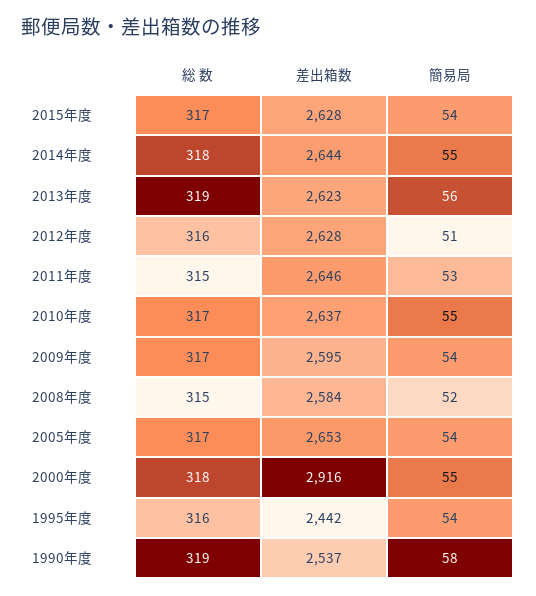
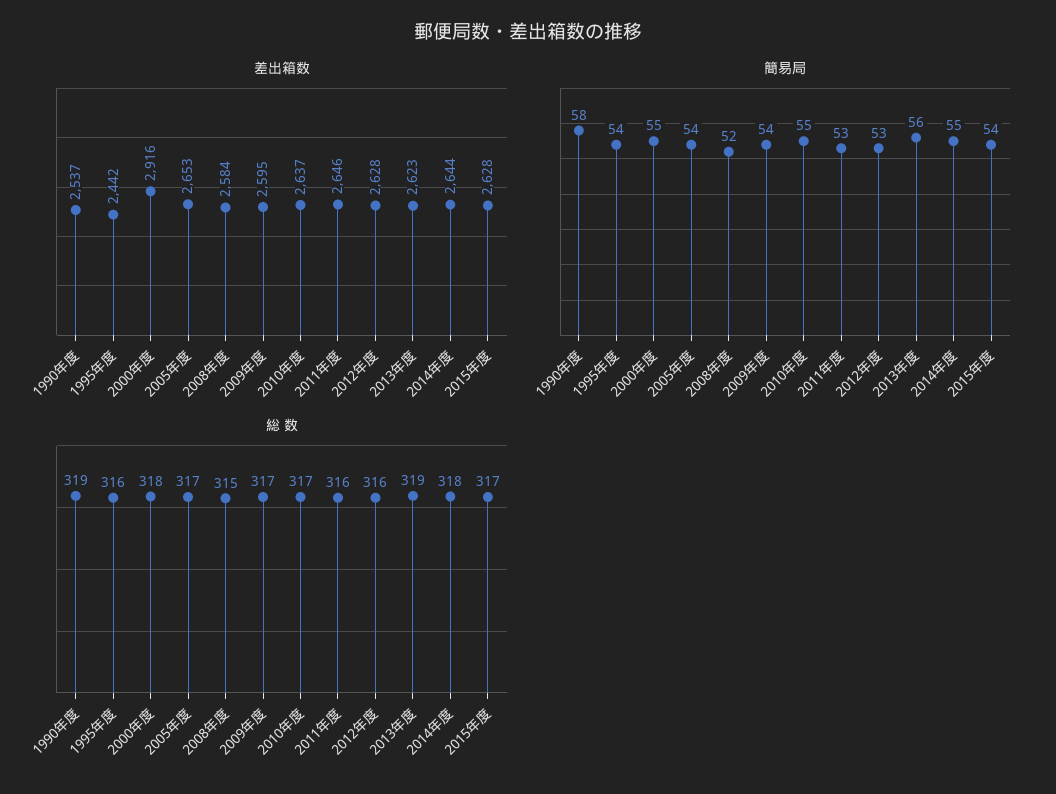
簡易局, 2012年度: 51 -> 53
総 数, 2011年度: 315 -> 316

